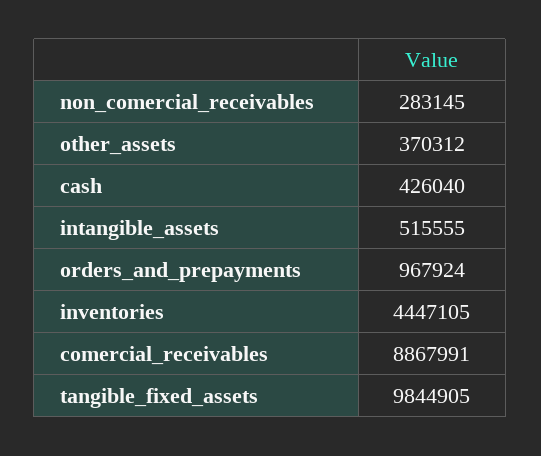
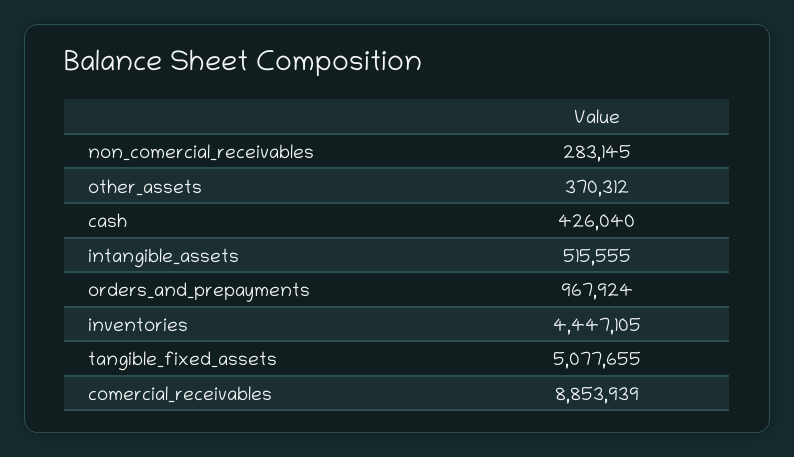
comercial_receivables: 8867991 -> 8853939
tangible_fixed_assets: 9844905 -> 5077655

